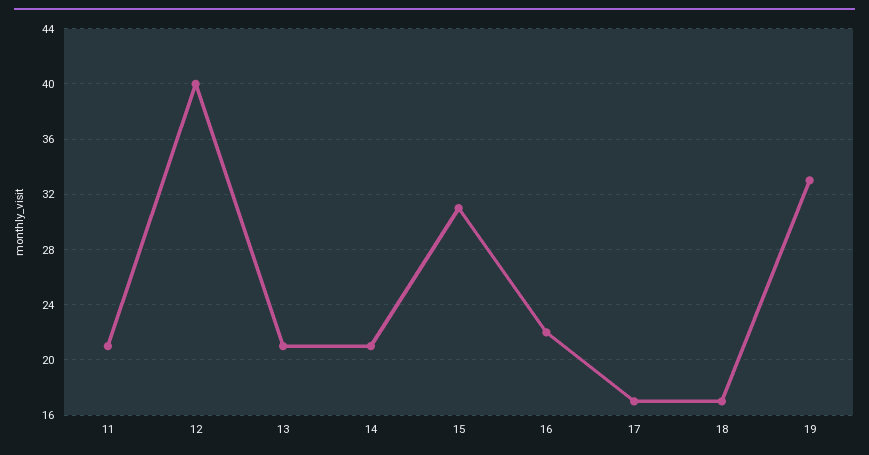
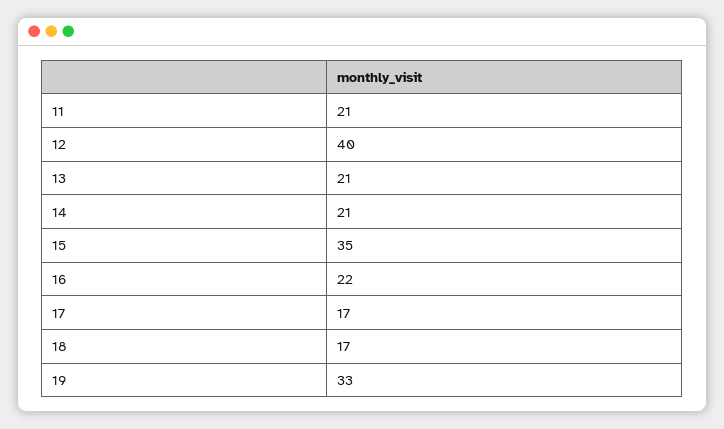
15: 31 -> 35

